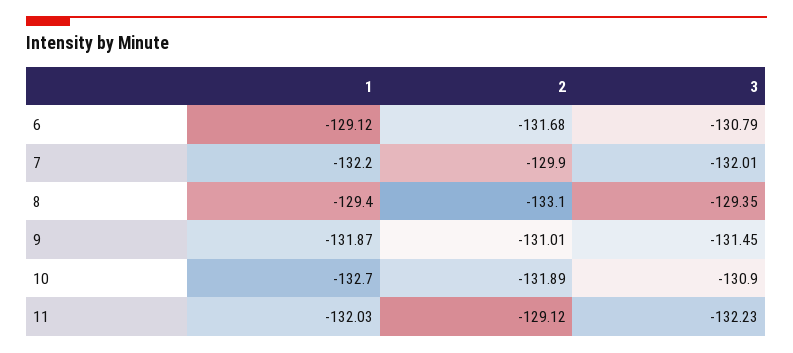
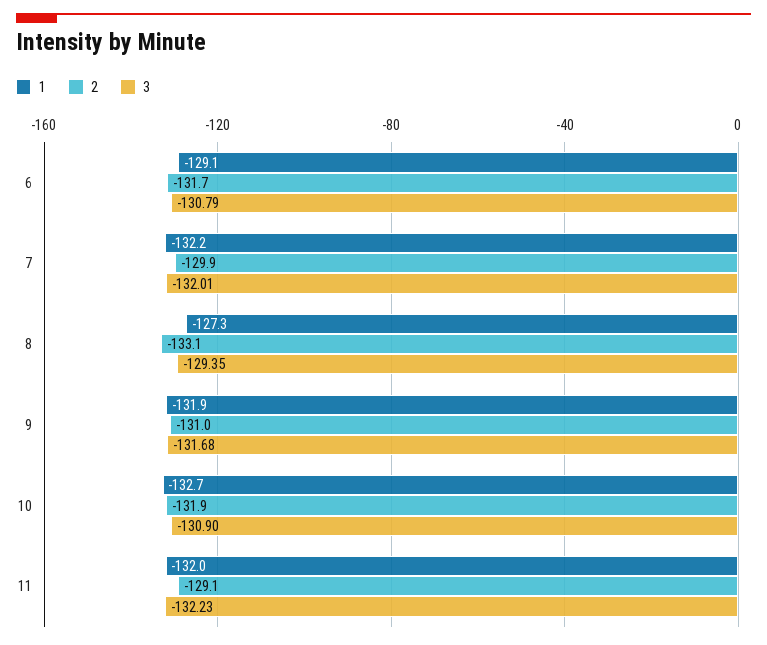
1, 8: -129.4 -> -127.3
3, 9: -131.45 -> -131.68

